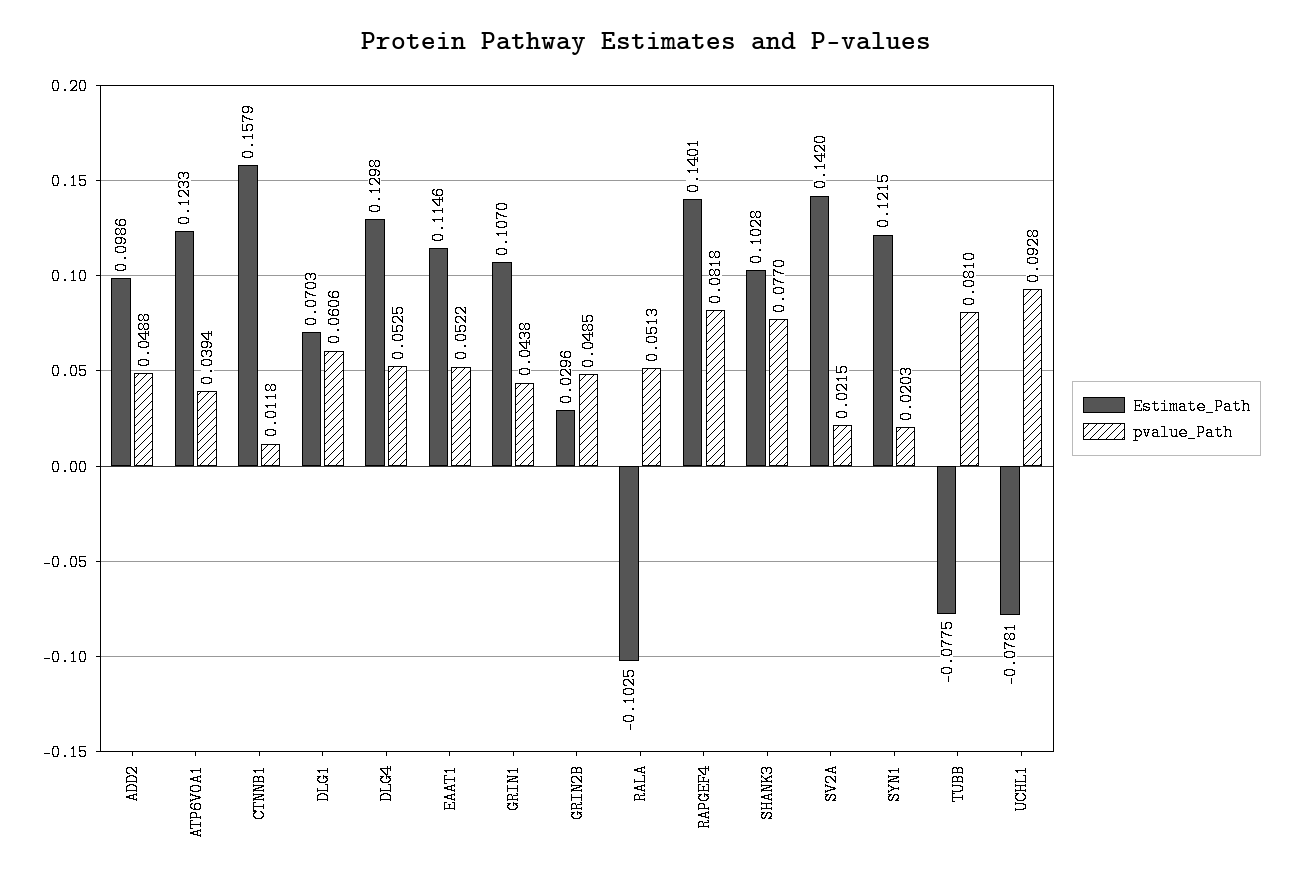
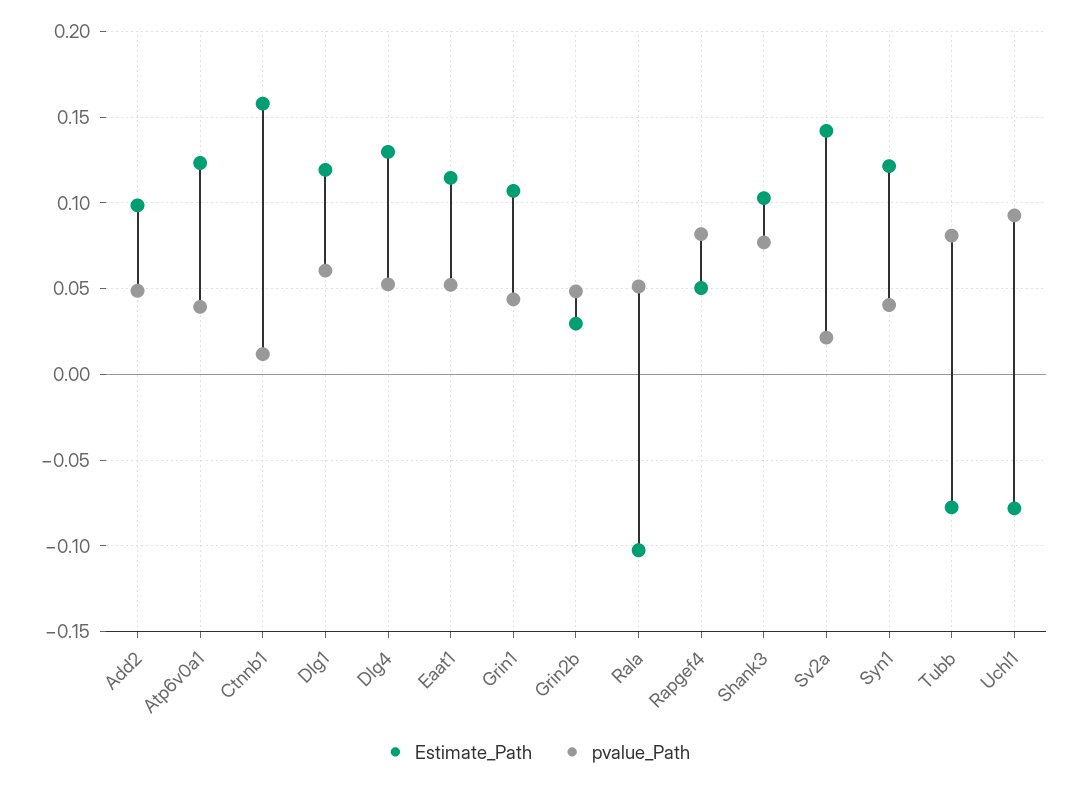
Estimate_Path, DLG1: 0.0703 -> 0.12
Estimate_Path, RAPGEF4: 0.1401 -> 0.05
pvalue_Path, SYN1: 0.0203 -> 0.04

